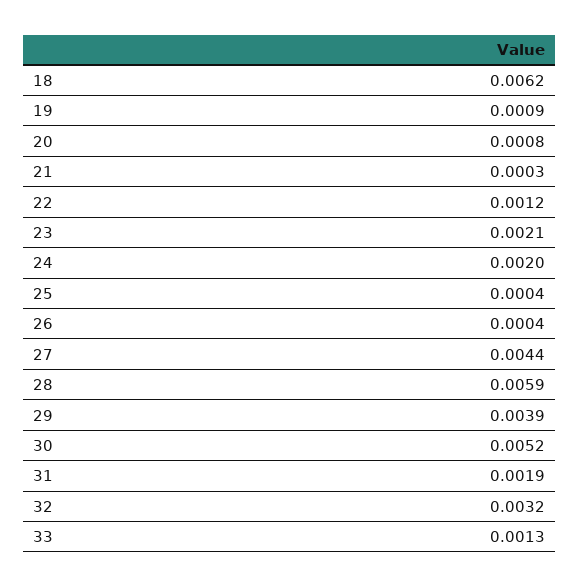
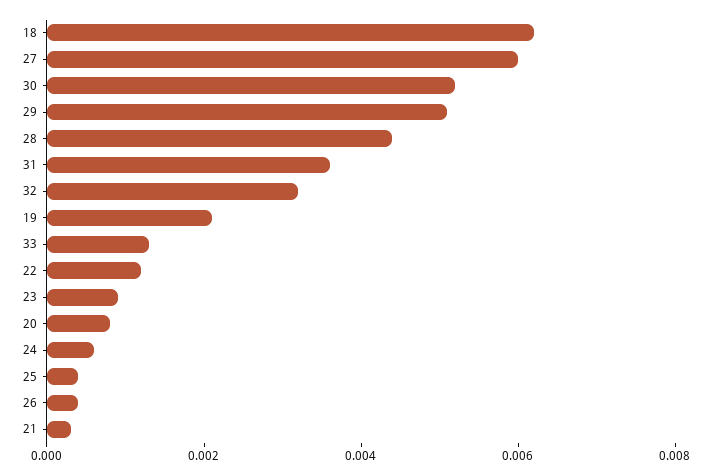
19: 0.0009 -> 0.002
23: 0.0021 -> 0.001
24: 0.002 -> 0.0005
27: 0.0044 -> 0.006
28: 0.0059 -> 0.0045
29: 0.0039 -> 0.005
31: 0.0019 -> 0.0035

